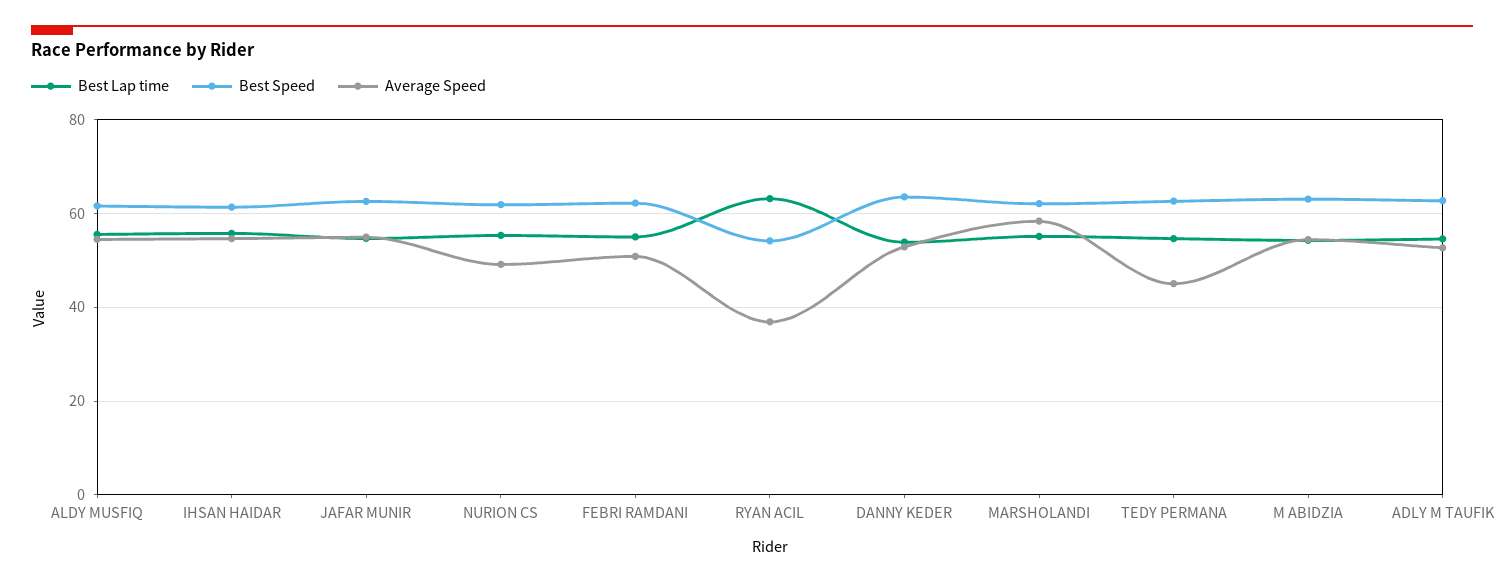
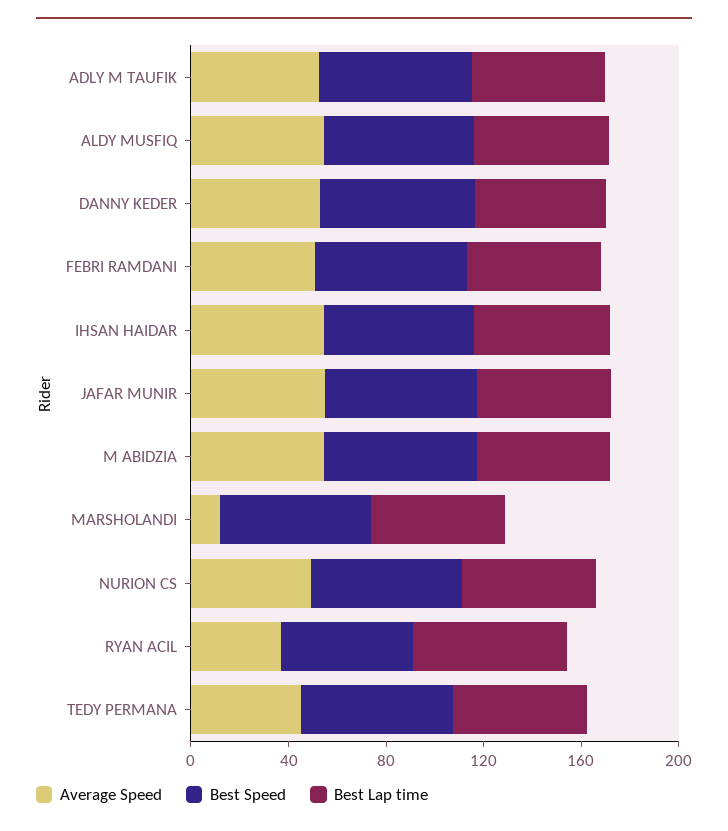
Average Speed, MARSHOLANDI: 58 -> 10

